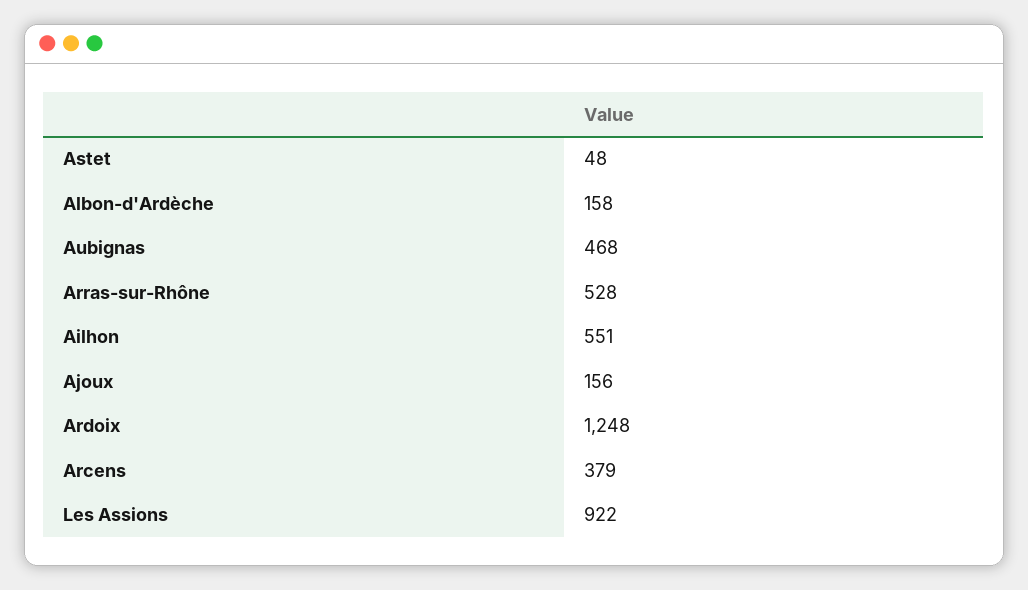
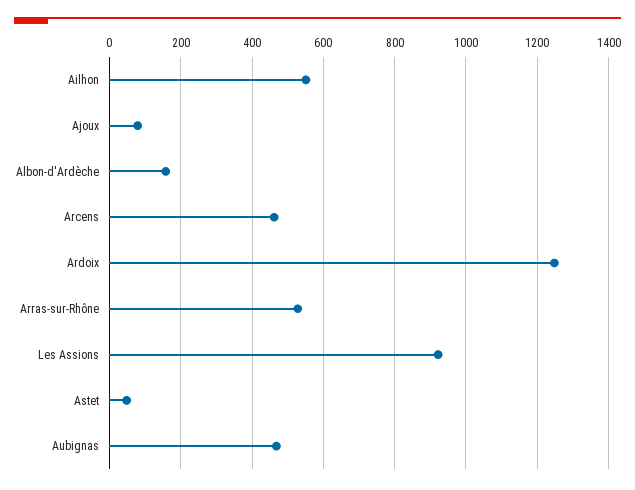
Ajoux: 156 -> 80
Arcens: 379 -> 460

